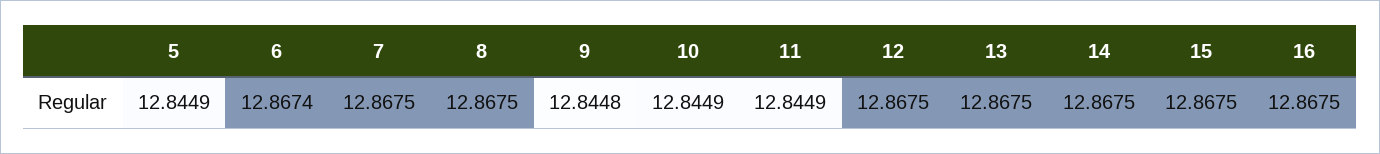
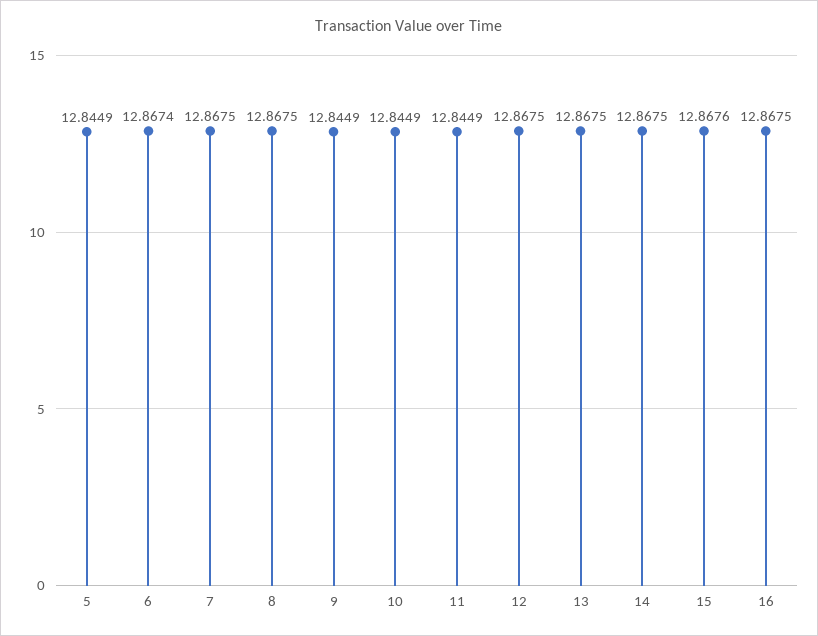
9: 12.8448 -> 12.8449
15: 12.8675 -> 12.8676

